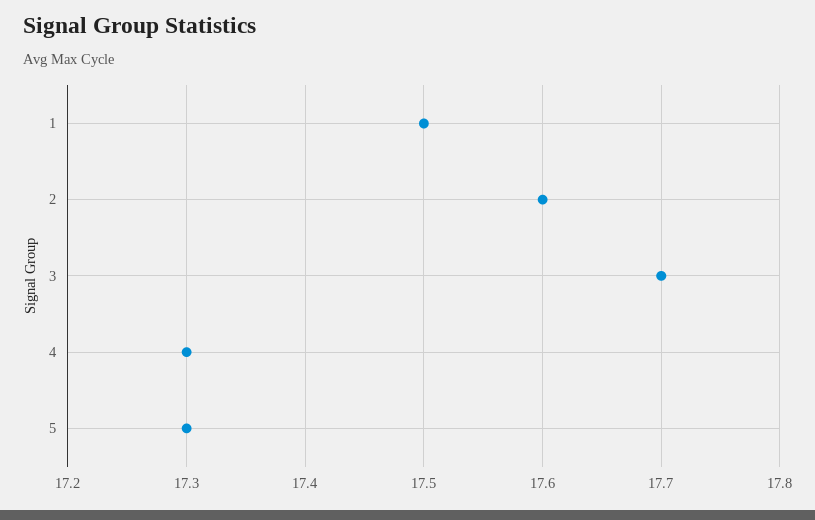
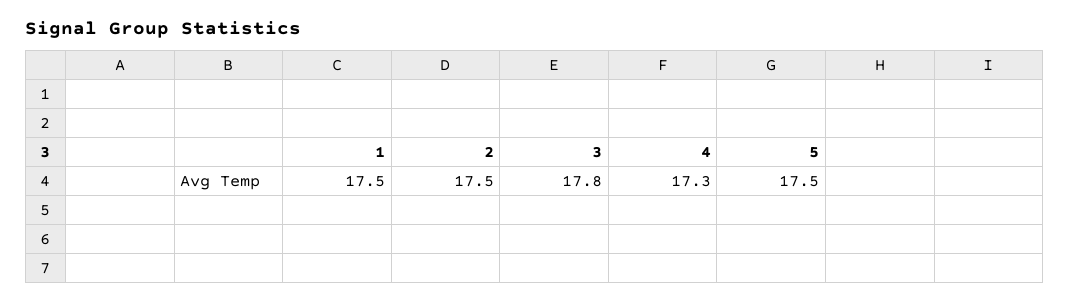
2: 17.6 -> 17.5
3: 17.7 -> 17.8
5: 17.3 -> 17.5

